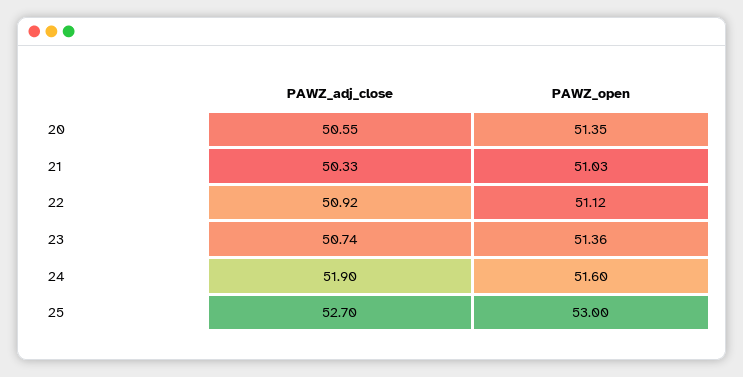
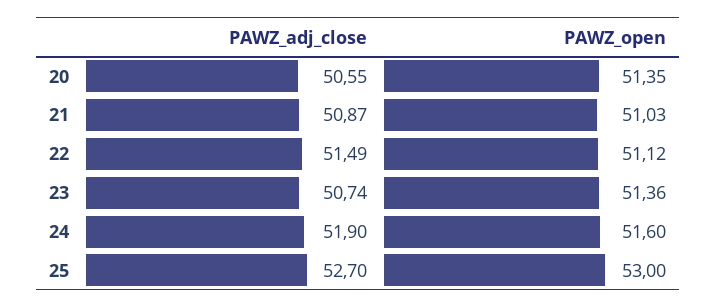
PAWZ_adj_close, 21: 50.33 -> 50.87
PAWZ_adj_close, 22: 50.92 -> 51.49

